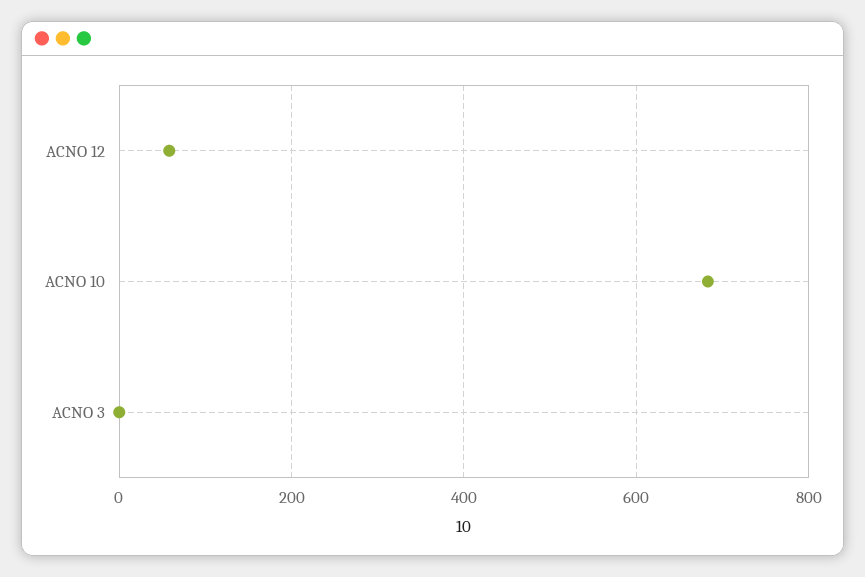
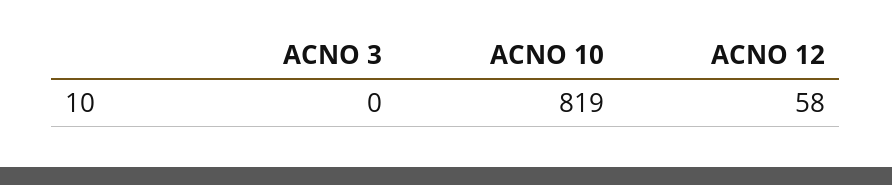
ACNO 10: 680 -> 819

